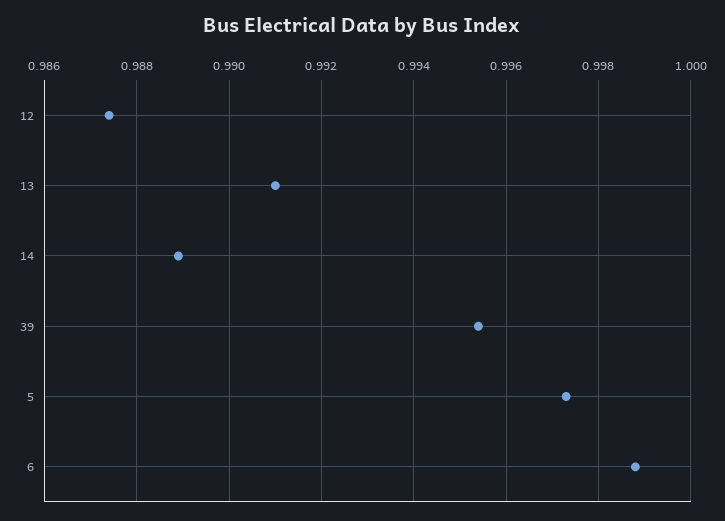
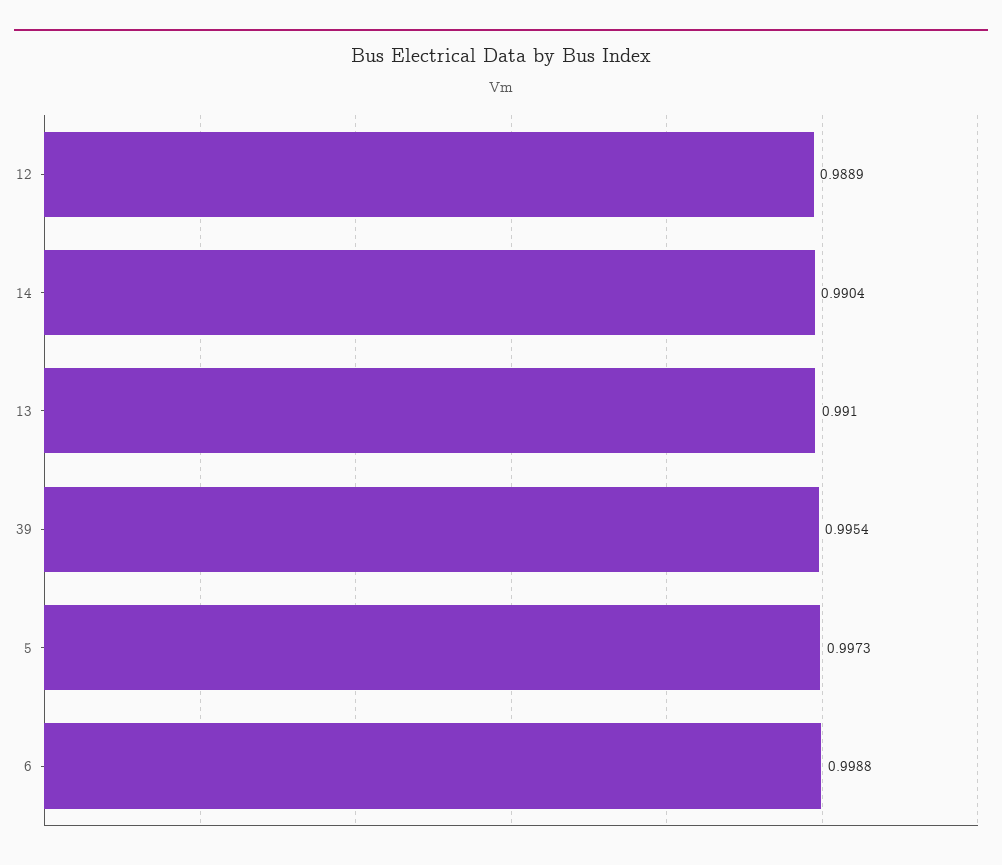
12: 0.9875 -> 0.9889
14: 0.989 -> 0.9904

